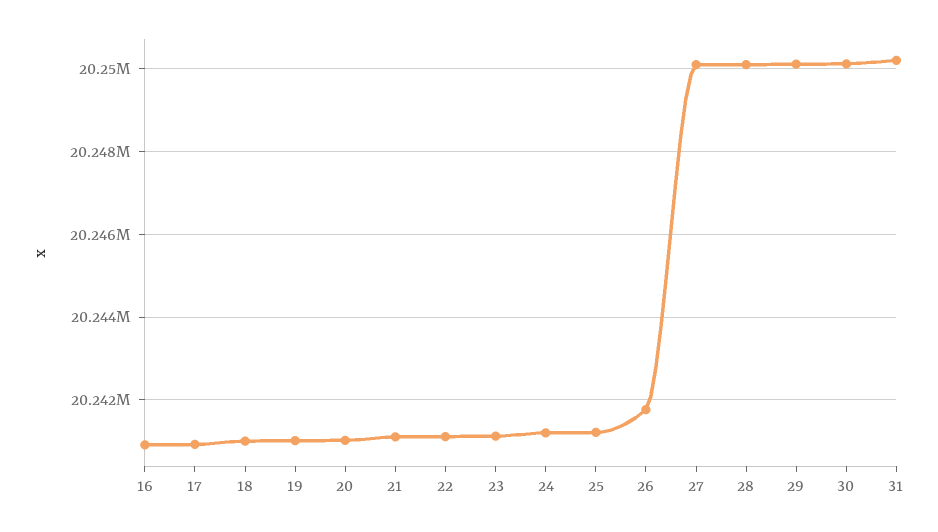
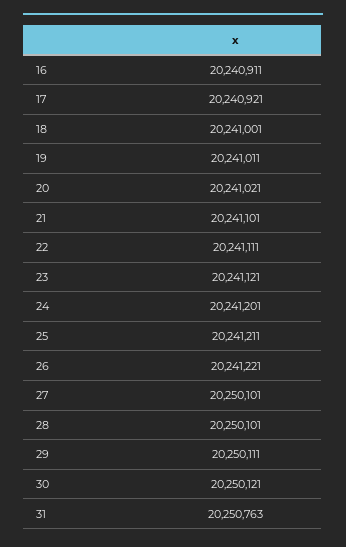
26: 20241800 -> 20241221
31: 20250200 -> 20250763

